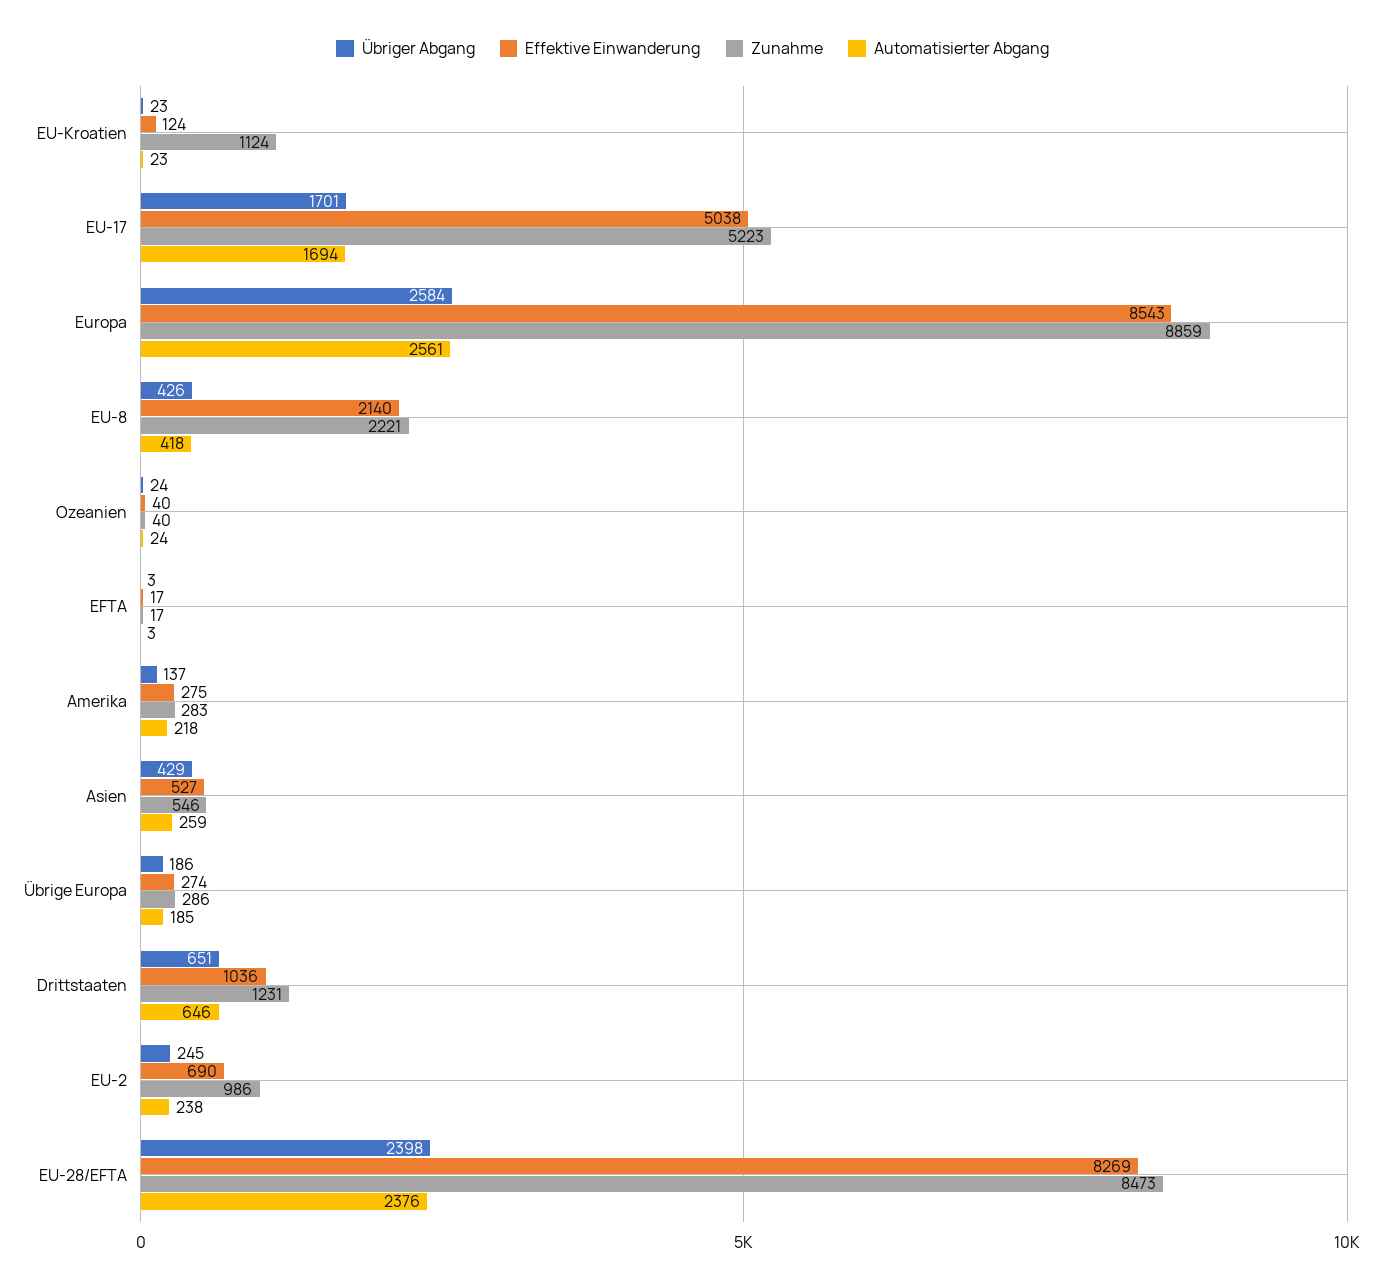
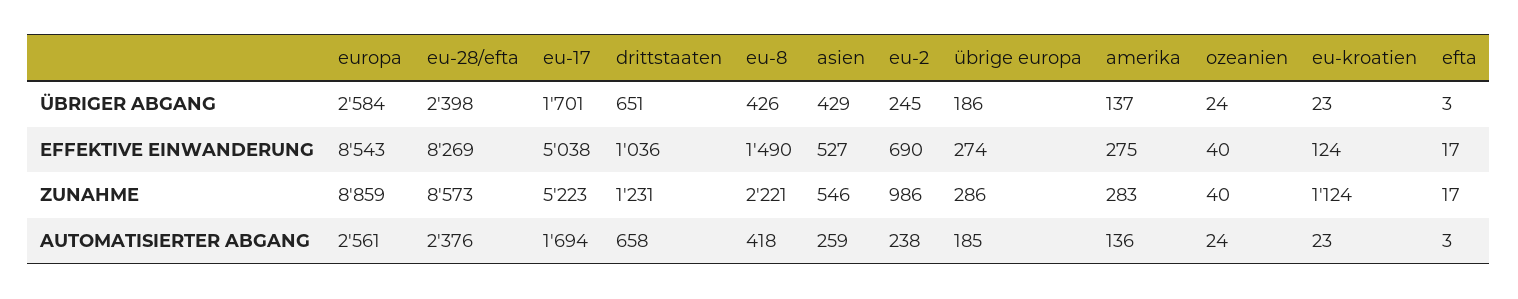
Effektive Einwanderung, EU-8: 2140 -> 1490
Automatisierter Abgang, Amerika: 218 -> 136
Automatisierter Abgang, Drittstaaten: 646 -> 658
Zunahme, EU-28/EFTA: 8473 -> 8573

